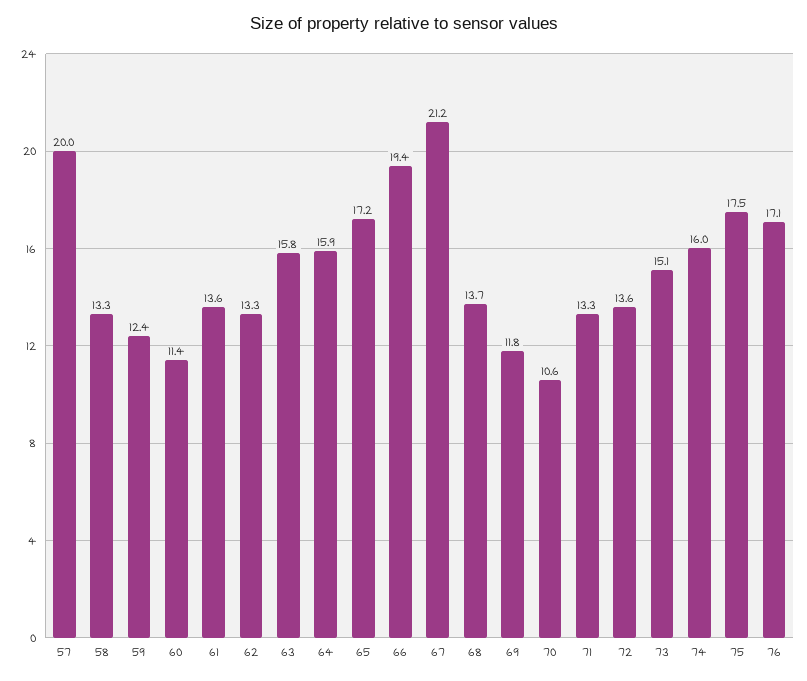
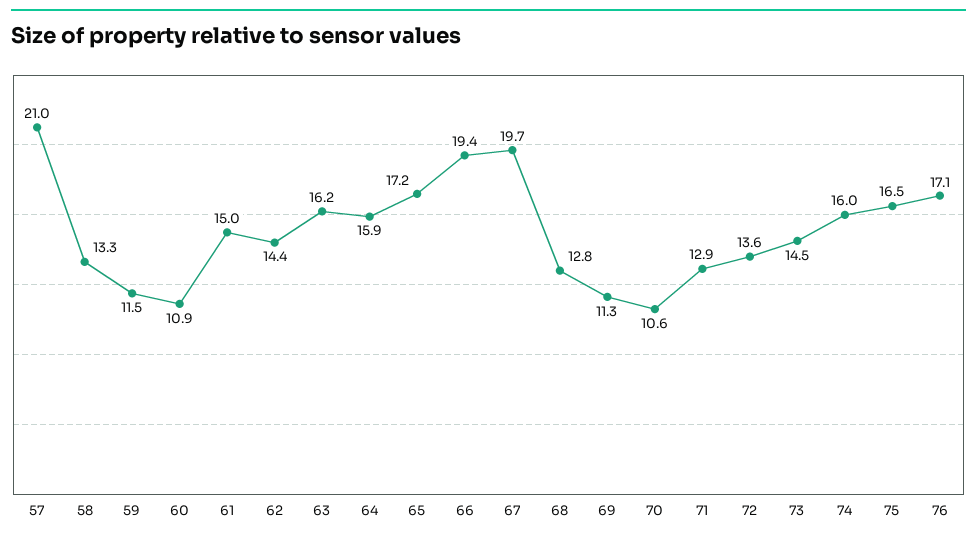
57: 20 -> 21
59: 12.4 -> 11.5
60: 11.4 -> 10.9
61: 13.6 -> 15
62: 13.3 -> 14.4
63: 15.8 -> 16.2
67: 21.2 -> 19.7
68: 13.7 -> 12.8
69: 11.8 -> 11.3
71: 13.3 -> 12.9
73: 15.1 -> 14.5
75: 17.5 -> 16.5

